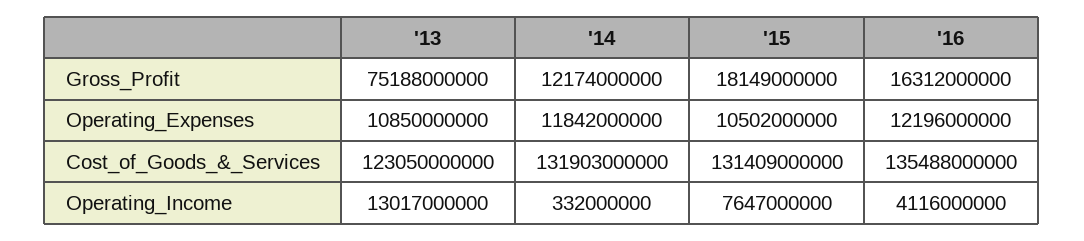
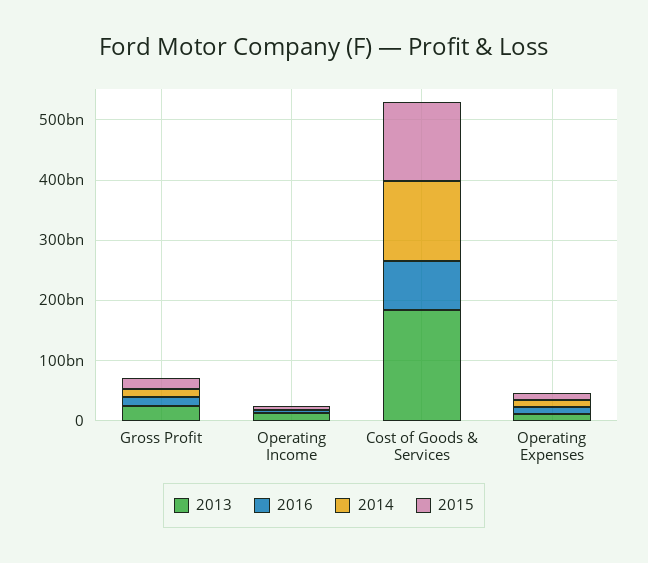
'13, Gross_Profit: 75188000000 -> 20000000000
'13, Cost_of_Goods_&_Services: 123050000000 -> 180000000000
'16, Cost_of_Goods_&_Services: 135488000000 -> 80000000000

